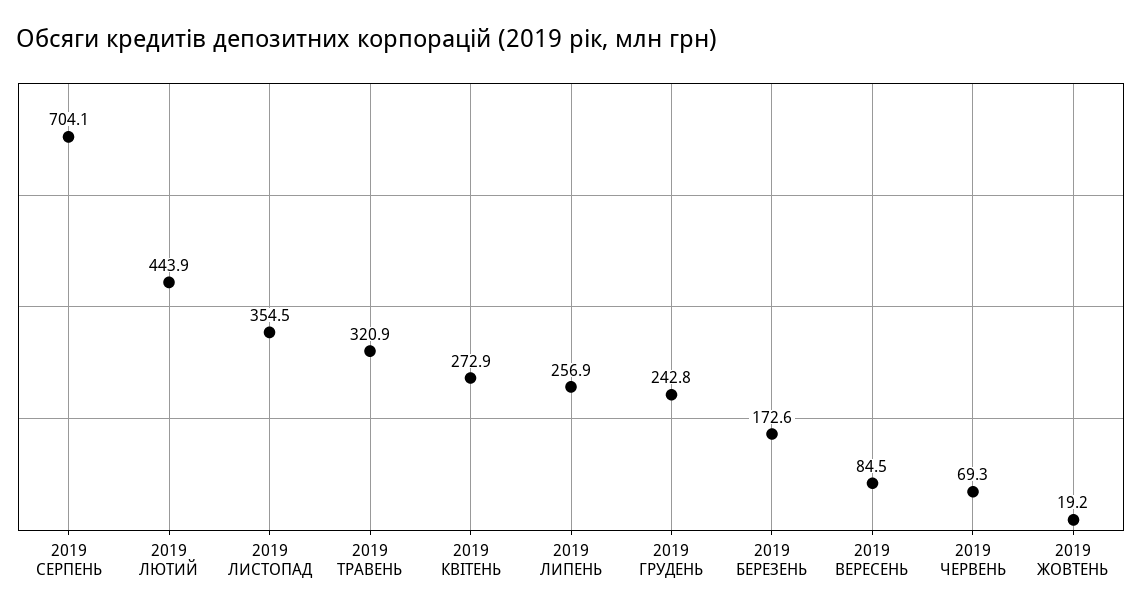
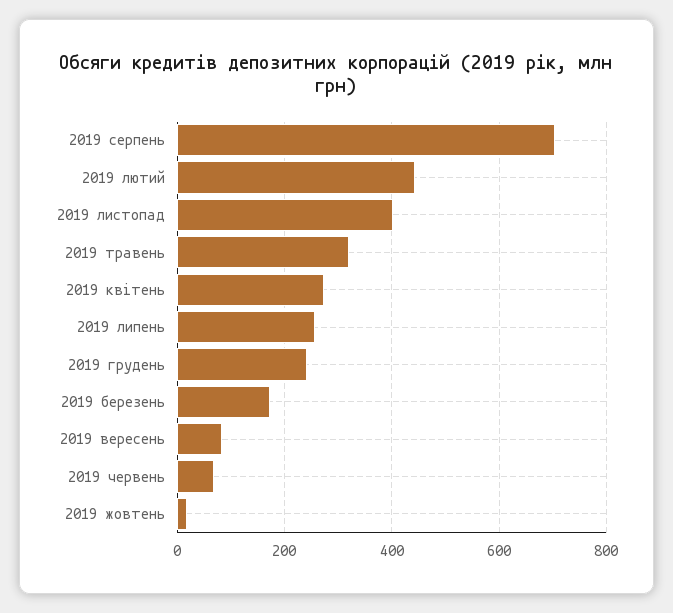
2019 ЛИСТОПАД: 354.5 -> 400

